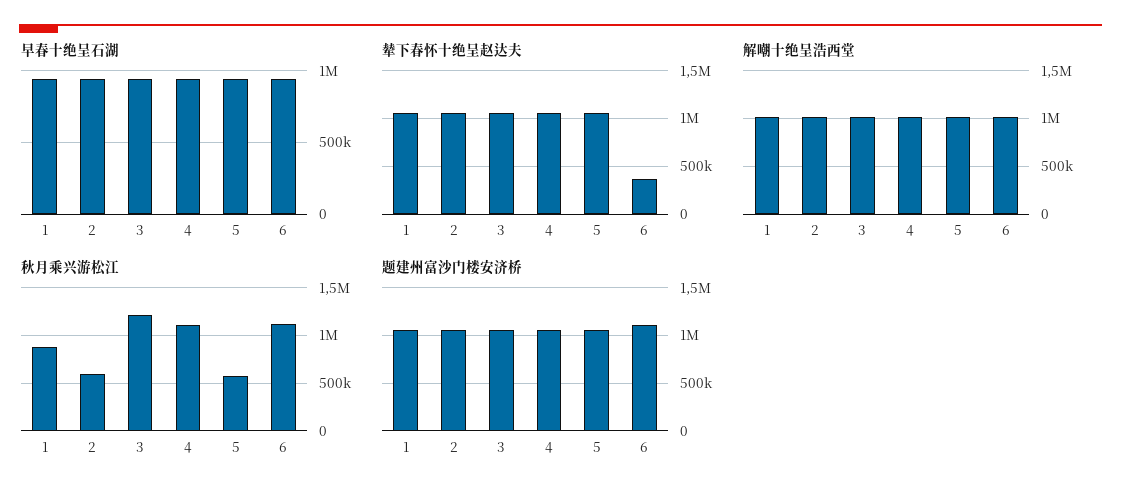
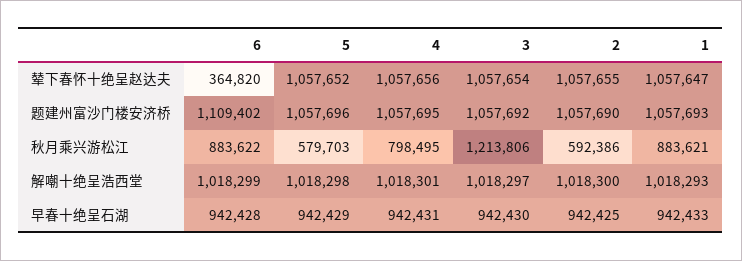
秋月乘兴游松江, 4: 1100000 -> 798495
秋月乘兴游松江, 6: 1100000 -> 883622

